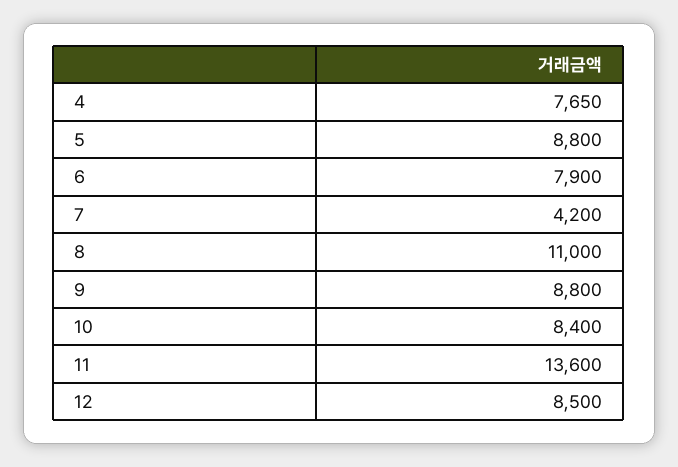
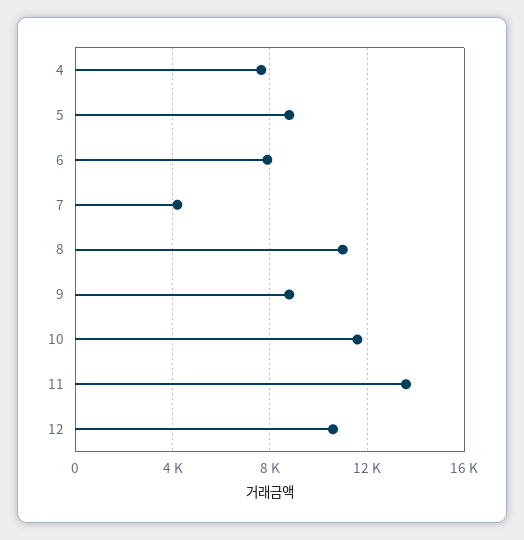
10: 8400 -> 11500
12: 8500 -> 10500

